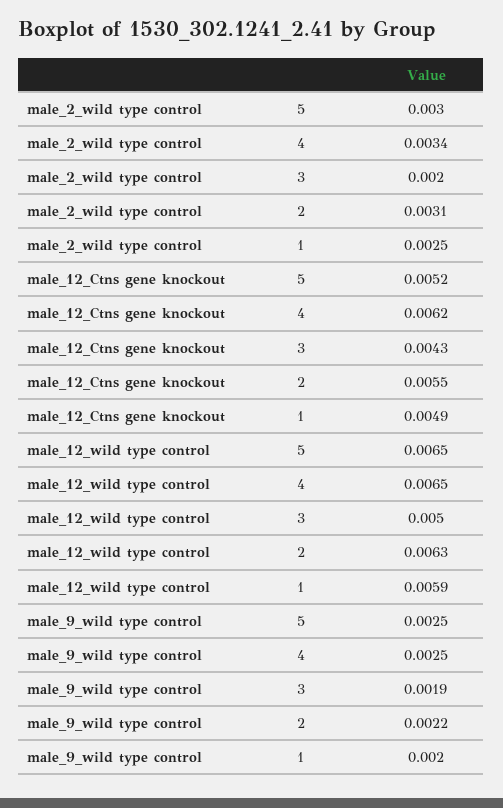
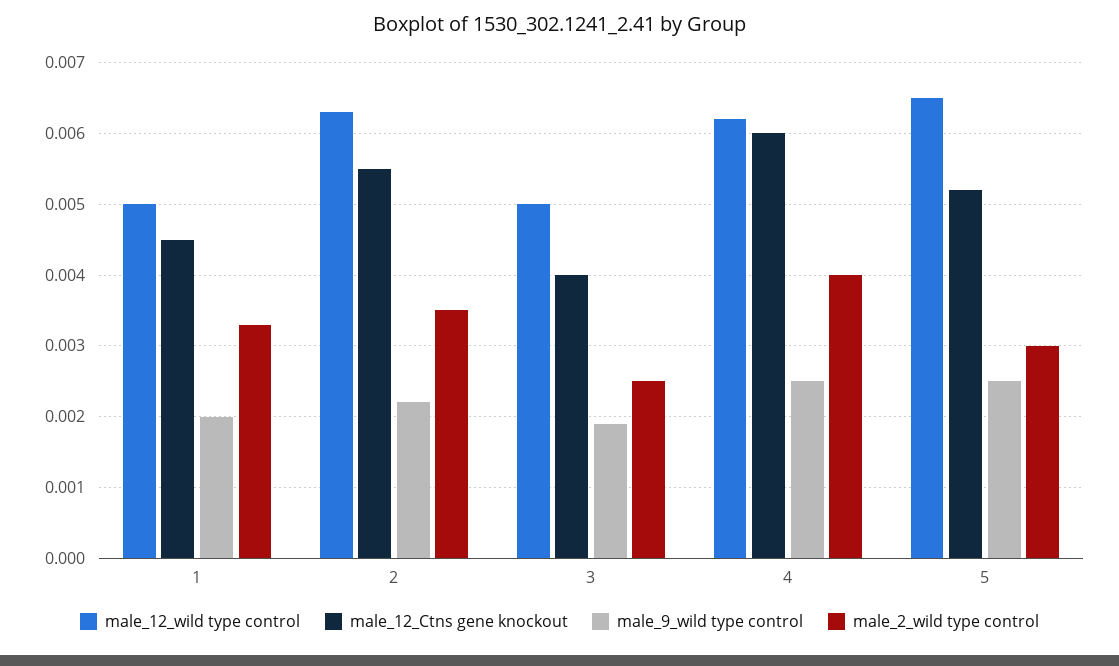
male_2_wild type control, 4: 0.0034 -> 0.004
male_2_wild type control, 3: 0.002 -> 0.0025
male_2_wild type control, 2: 0.0031 -> 0.0035
male_2_wild type control, 1: 0.0025 -> 0.0033
male_12_Ctns gene knockout, 4: 0.0062 -> 0.006
male_12_Ctns gene knockout, 3: 0.0043 -> 0.004
male_12_Ctns gene knockout, 1: 0.0049 -> 0.0045
male_12_wild type control, 4: 0.0065 -> 0.0062
male_12_wild type control, 1: 0.0059 -> 0.005

